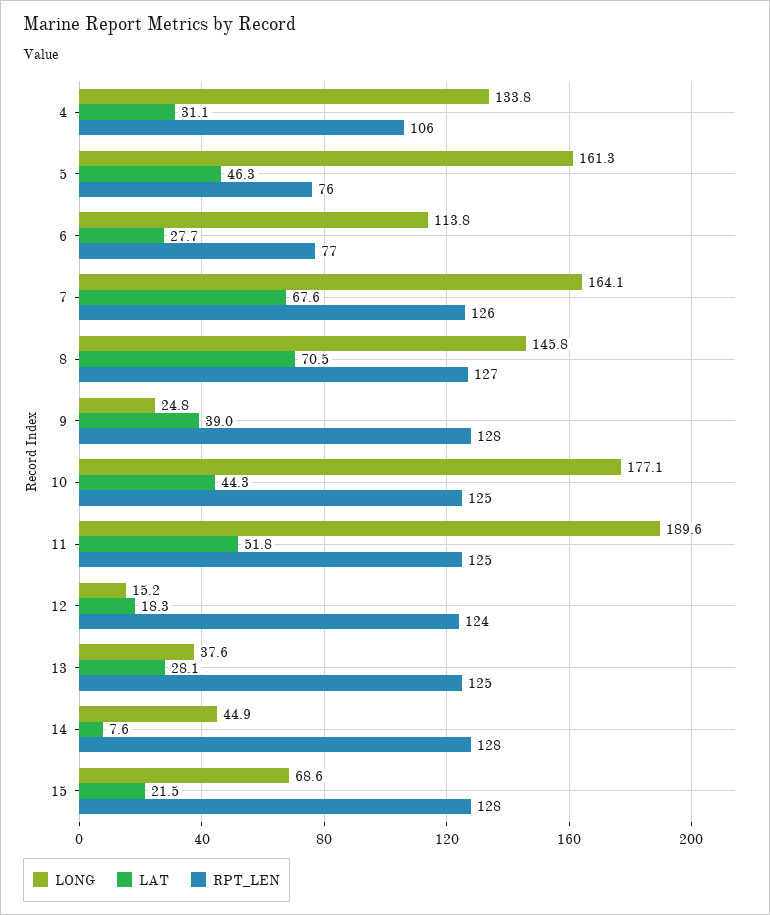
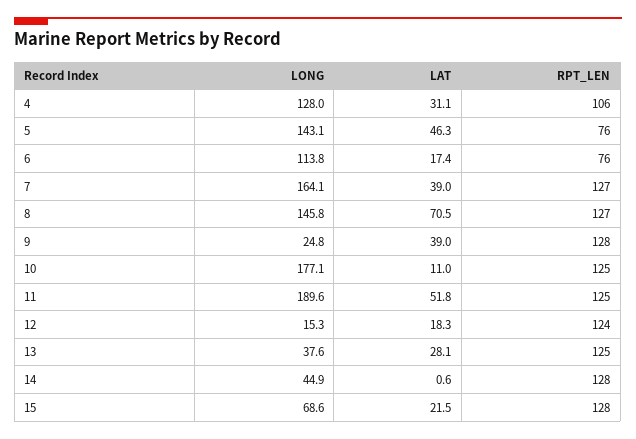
LONG, 4: 133.8 -> 128
LONG, 5: 161.3 -> 143.1
LAT, 6: 27.7 -> 17.4
RPT_LEN, 6: 77 -> 76
LAT, 7: 67.6 -> 39
RPT_LEN, 7: 126 -> 127
LAT, 10: 44.3 -> 11
LONG, 12: 15.2 -> 15.3
LAT, 14: 7.6 -> 0.6

